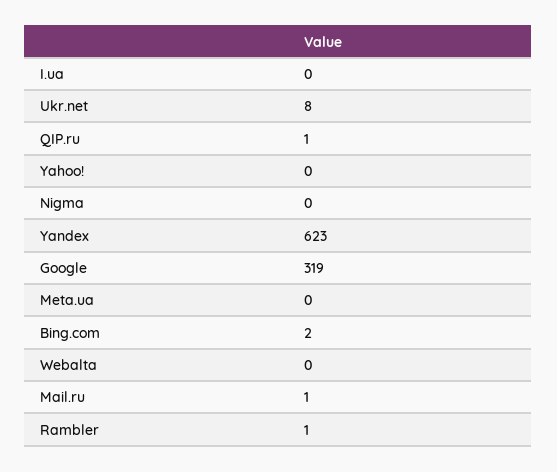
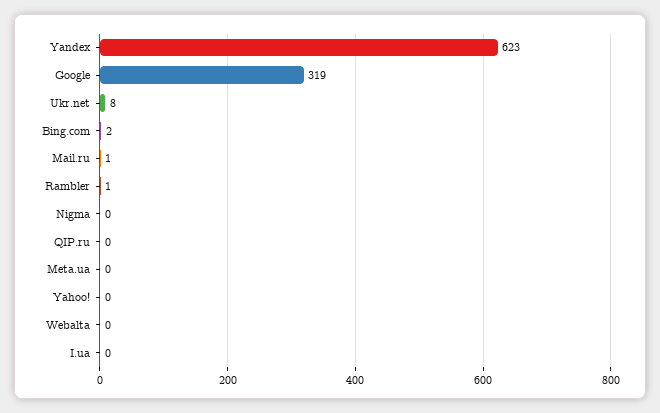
QIP.ru: 1 -> 0

